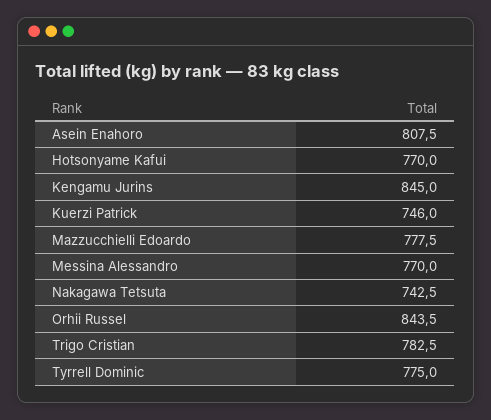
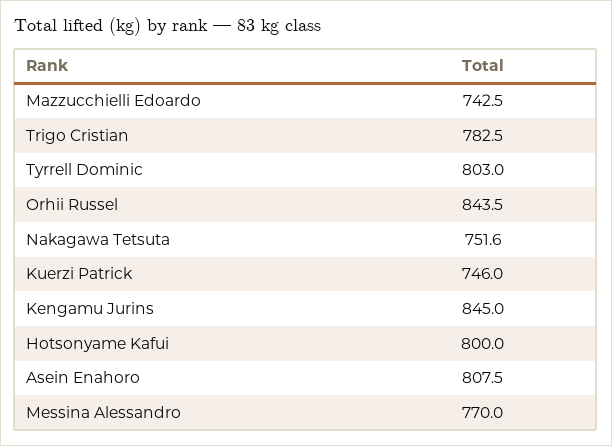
Hotsonyame Kafui: 770 -> 800
Mazzucchielli Edoardo: 777.5 -> 742.5
Nakagawa Tetsuta: 742.5 -> 751.6
Tyrrell Dominic: 775 -> 803

